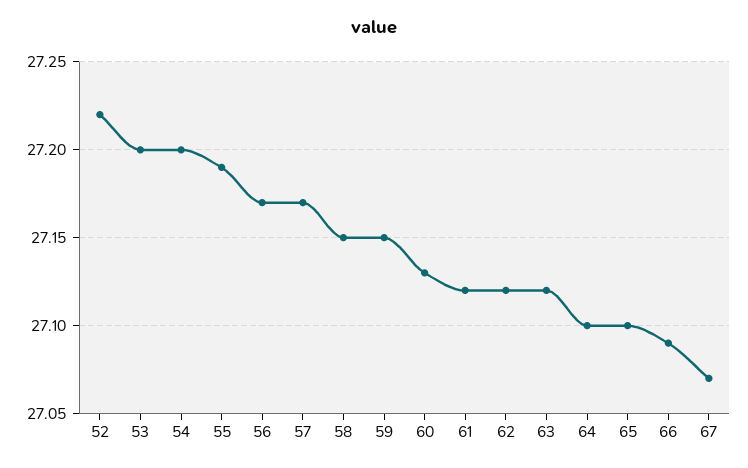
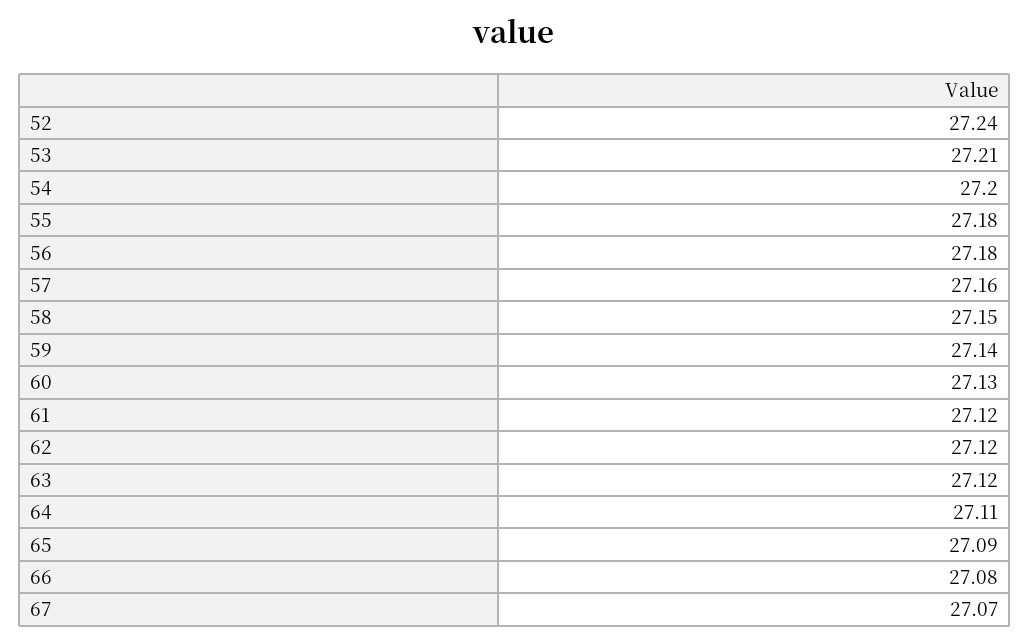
52: 27.22 -> 27.24
53: 27.2 -> 27.21
55: 27.19 -> 27.18
56: 27.17 -> 27.18
57: 27.17 -> 27.16
59: 27.15 -> 27.14
64: 27.1 -> 27.11
65: 27.1 -> 27.09
66: 27.09 -> 27.08

